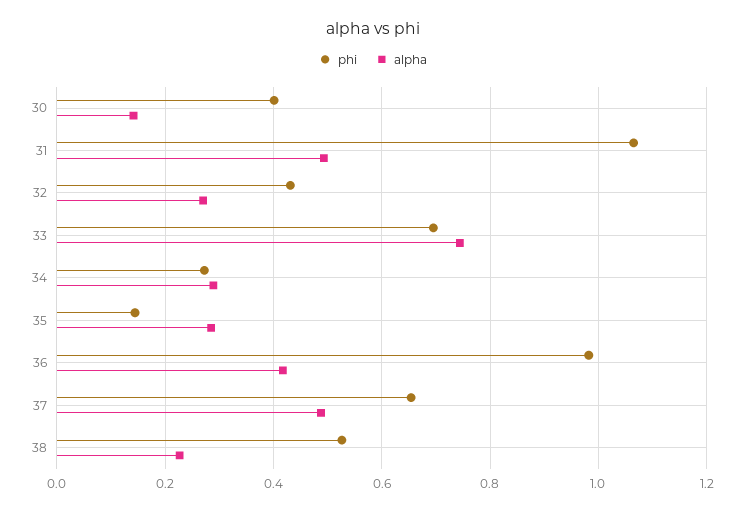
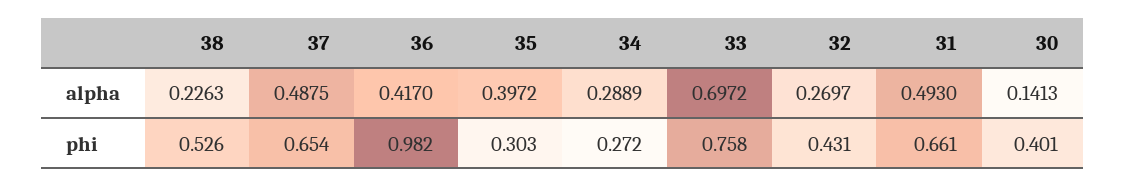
phi, 31: 1.06 -> 0.661
phi, 33: 0.7 -> 0.758
alpha, 33: 0.74 -> 0.6972
phi, 35: 0.14 -> 0.303
alpha, 35: 0.28 -> 0.3972

